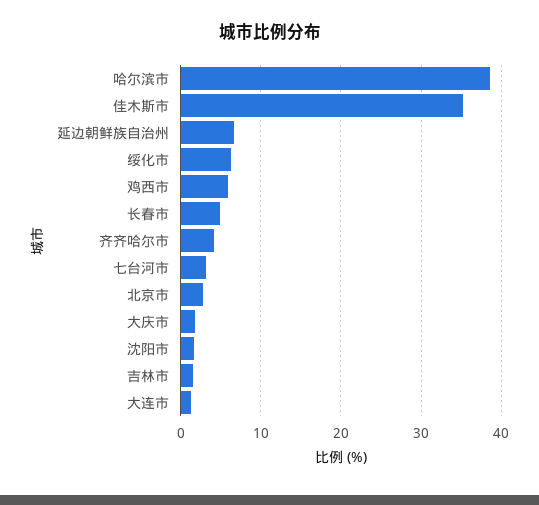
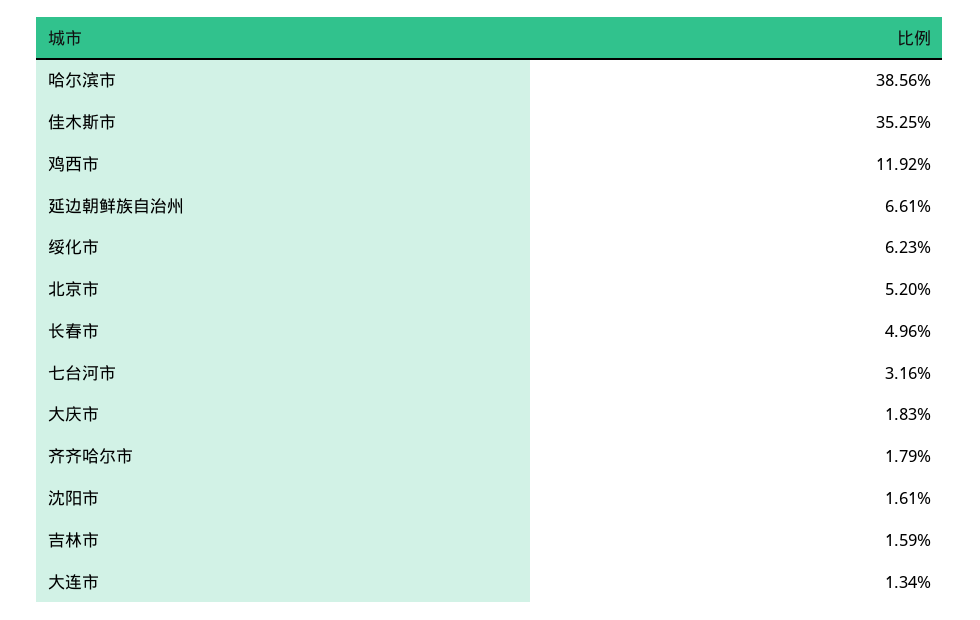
鸡西市: 6 -> 11.92
齐齐哈尔市: 4 -> 1.79
北京市: 3 -> 5.2

